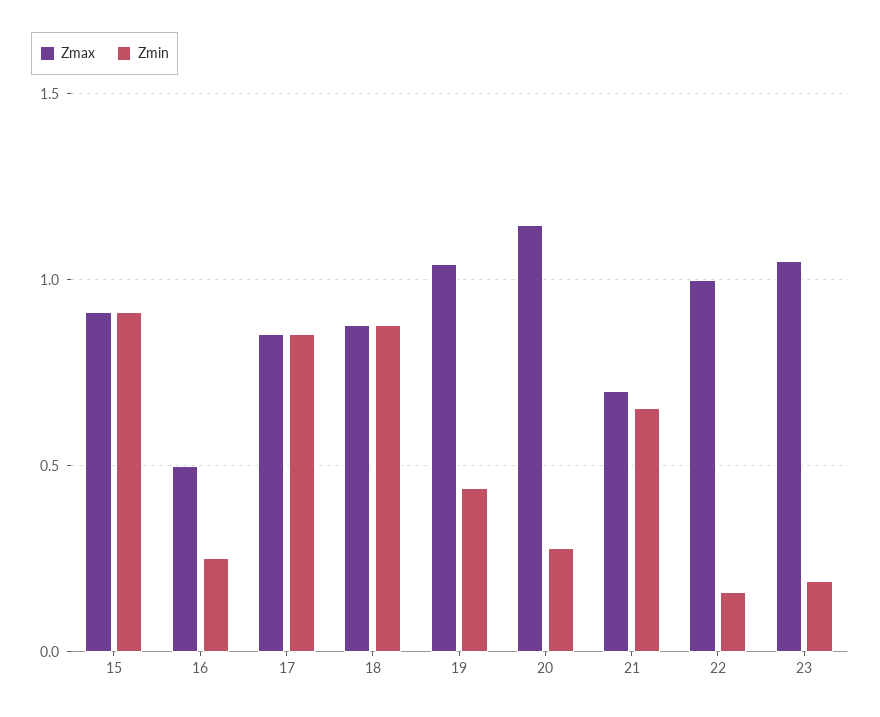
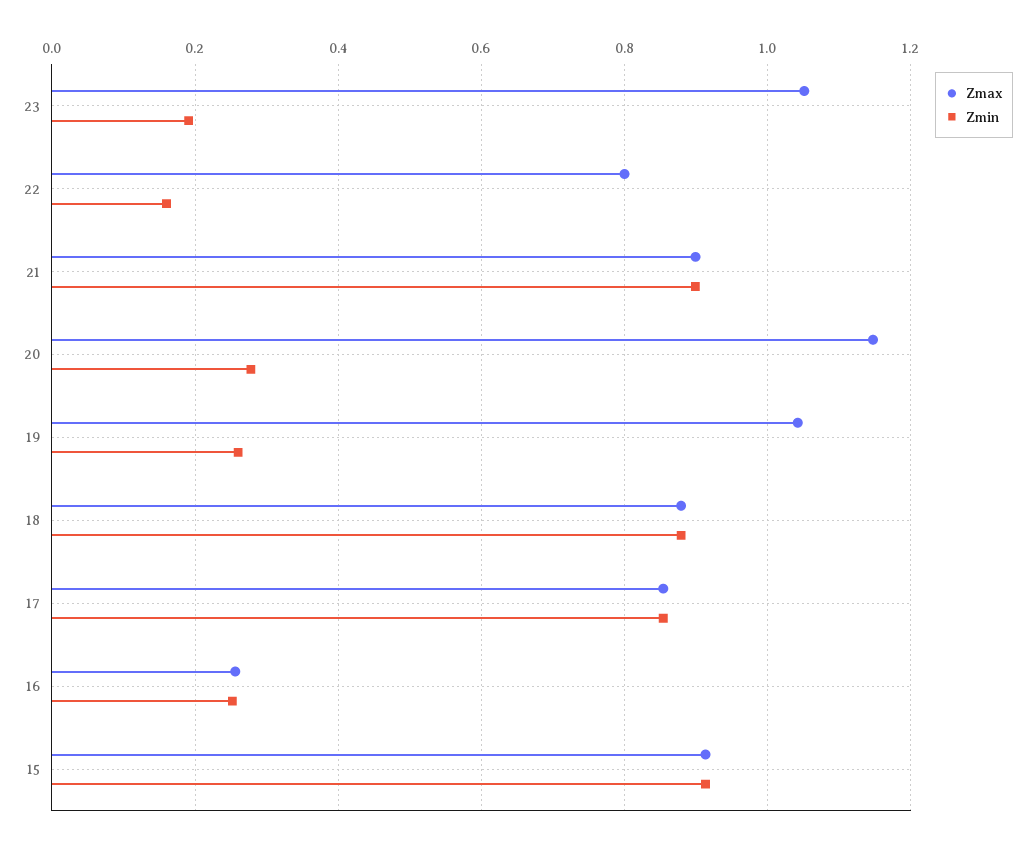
Zmax, 16: 0.5 -> 0.26
Zmin, 19: 0.45 -> 0.26
Zmax, 21: 0.7 -> 0.9
Zmin, 21: 0.65 -> 0.9
Zmax, 22: 1 -> 0.8

